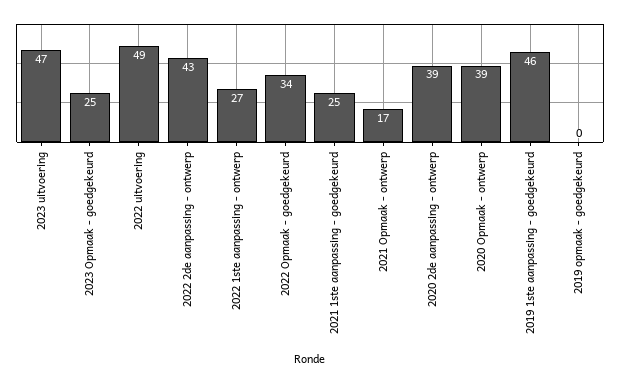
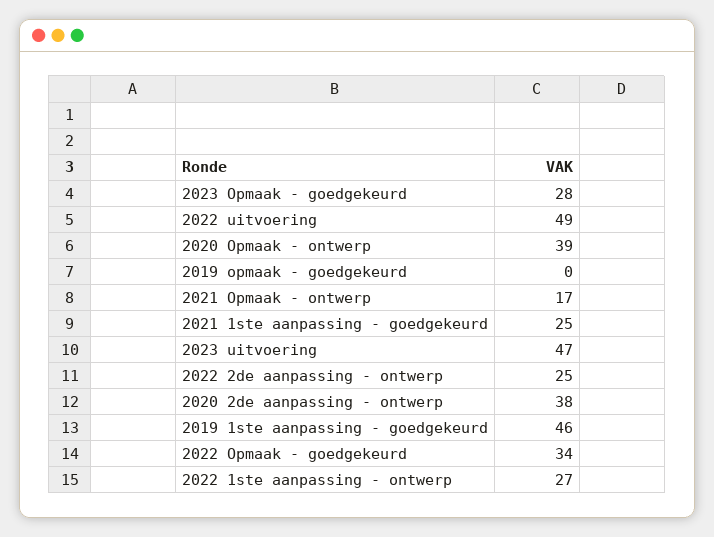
2023 Opmaak - goedgekeurd: 25 -> 28
2022 2de aanpassing - ontwerp: 43 -> 25
2020 2de aanpassing - ontwerp: 39 -> 38

